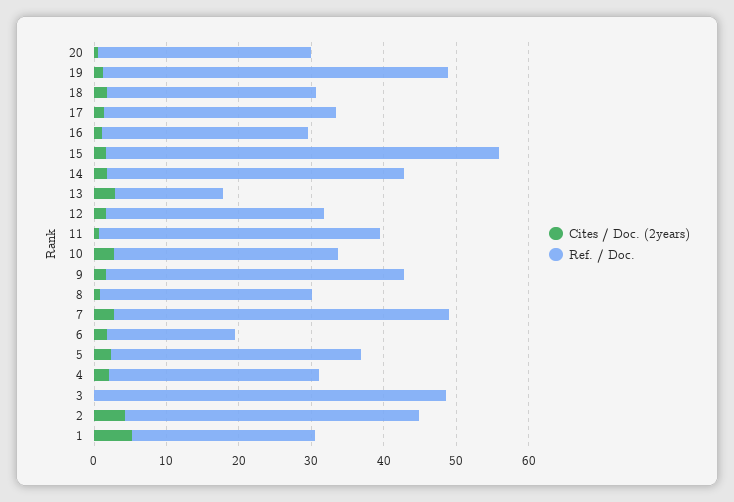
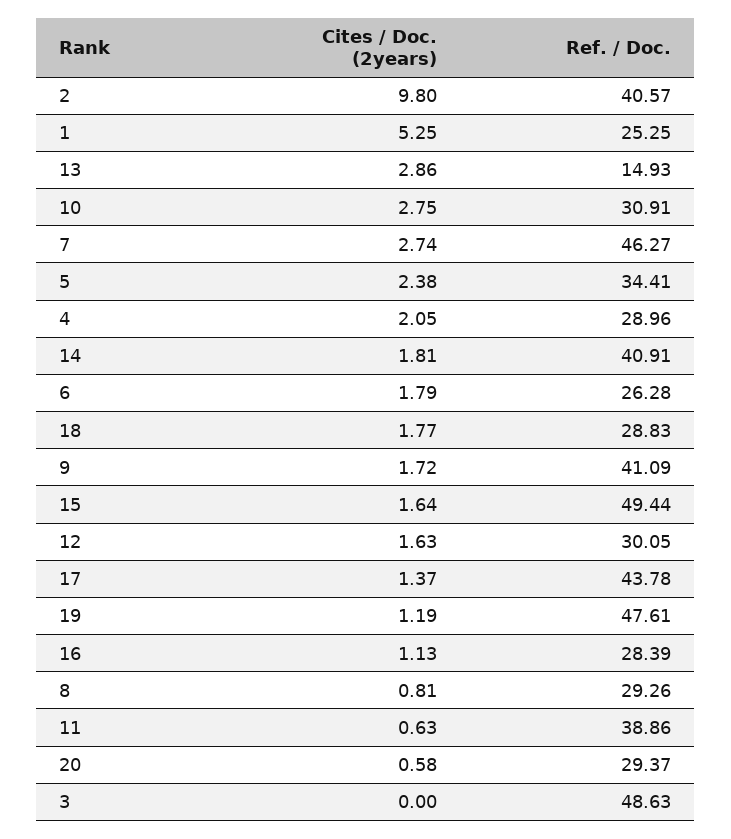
Ref. / Doc., 17: 32 -> 43.78
Ref. / Doc., 15: 54 -> 49.44
Ref. / Doc., 6: 18 -> 26.28
Cites / Doc. (2years), 2: 4 -> 9.8

